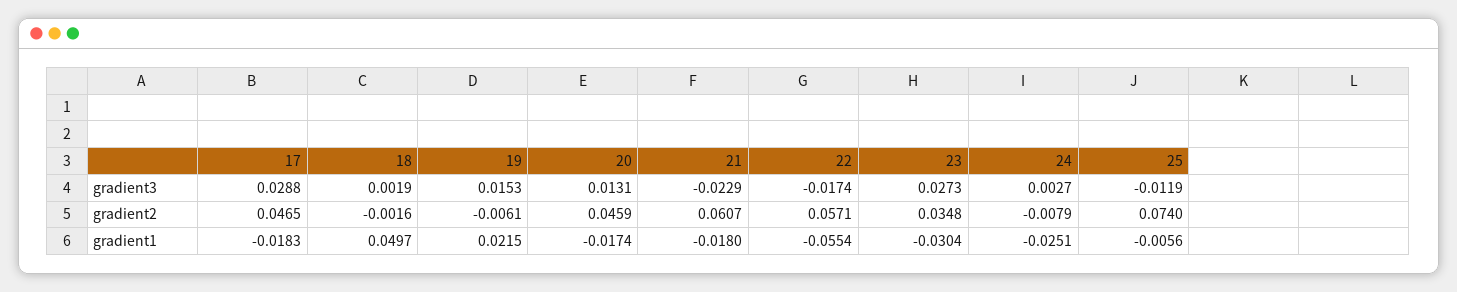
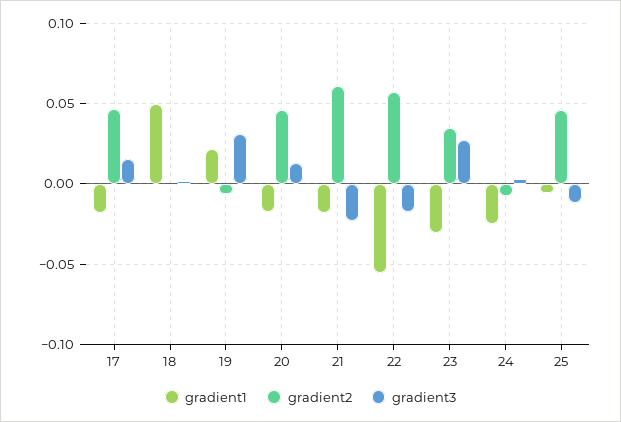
gradient3, 17: 0.0288 -> 0.015
gradient3, 19: 0.0153 -> 0.03
gradient2, 25: 0.074 -> 0.045

